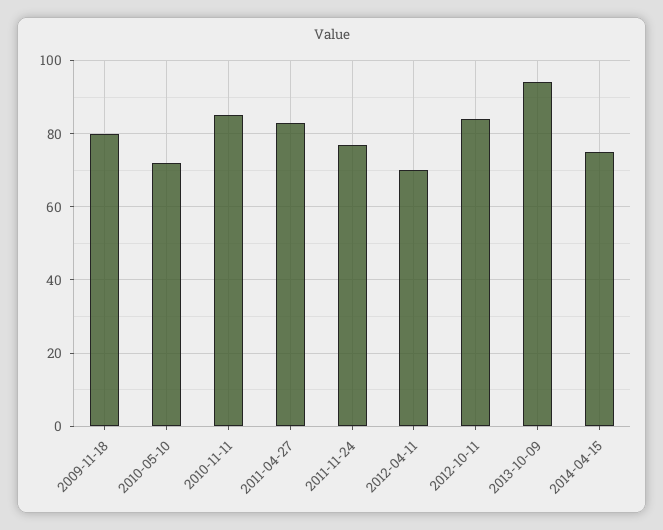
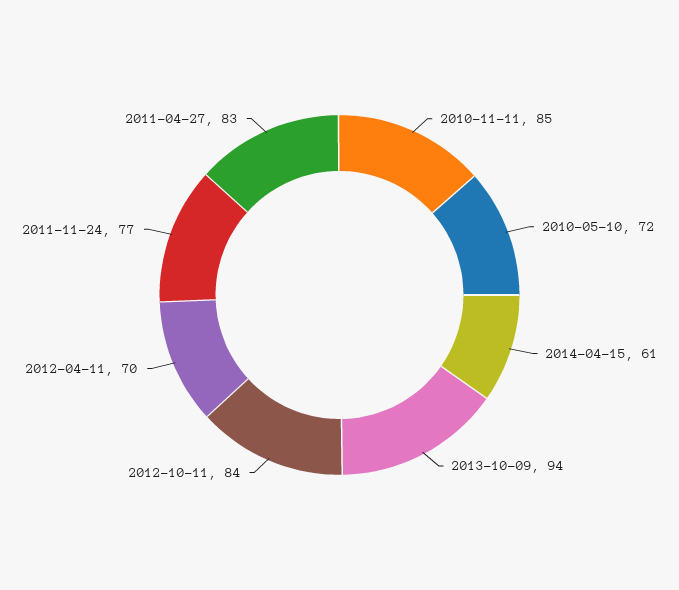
2009-11-18: 80 -> none
2014-04-15: 75 -> 61

